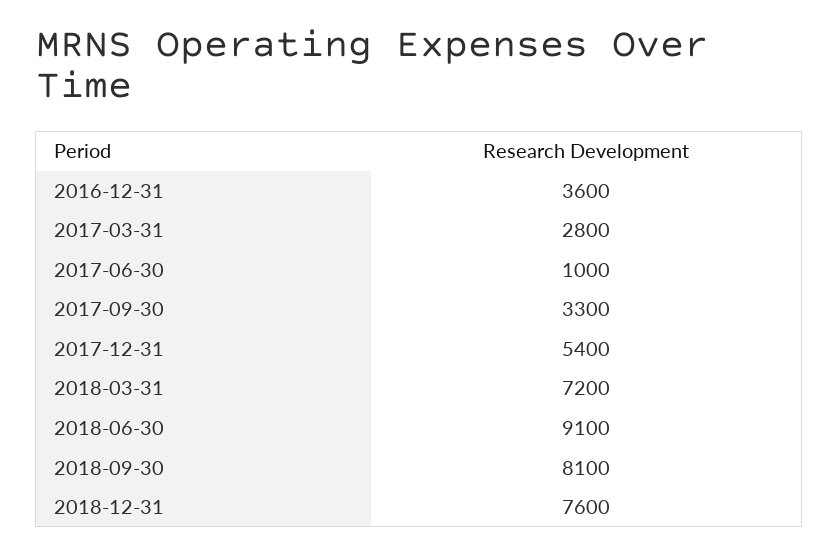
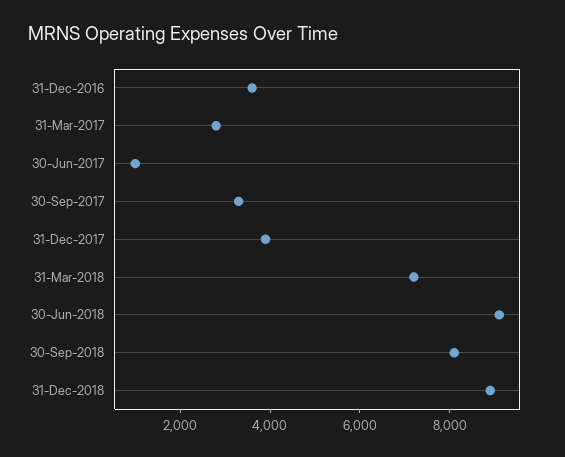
2017-12-31: 5400 -> 4000
2018-12-31: 7600 -> 9000

